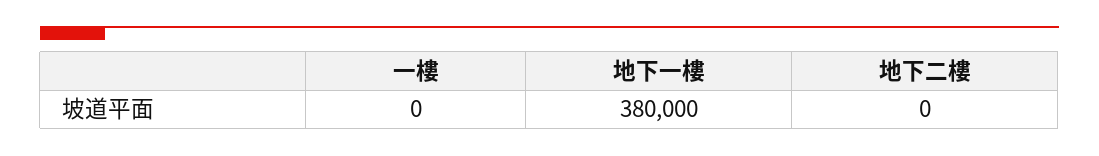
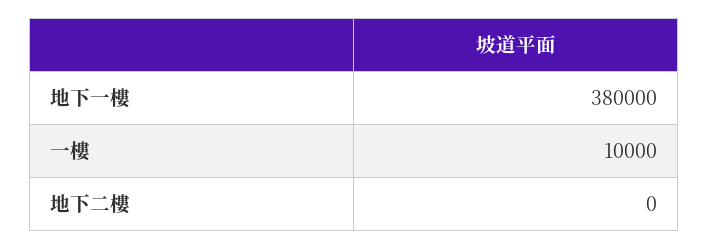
一樓: 0 -> 10000

